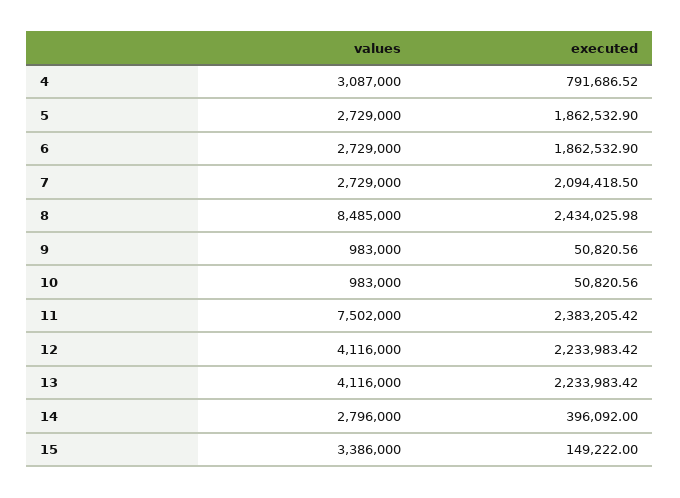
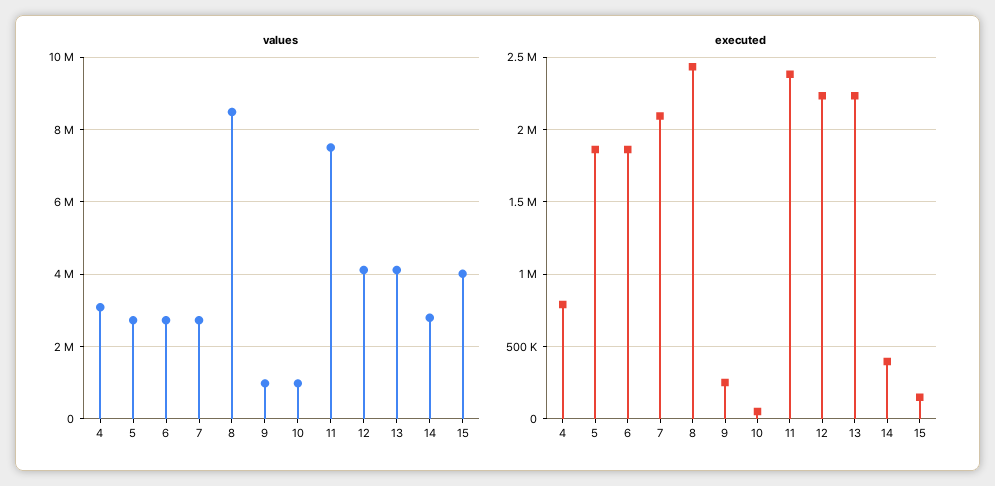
executed, 9: 50820.56 -> 250000
values, 15: 3386000 -> 4000000

